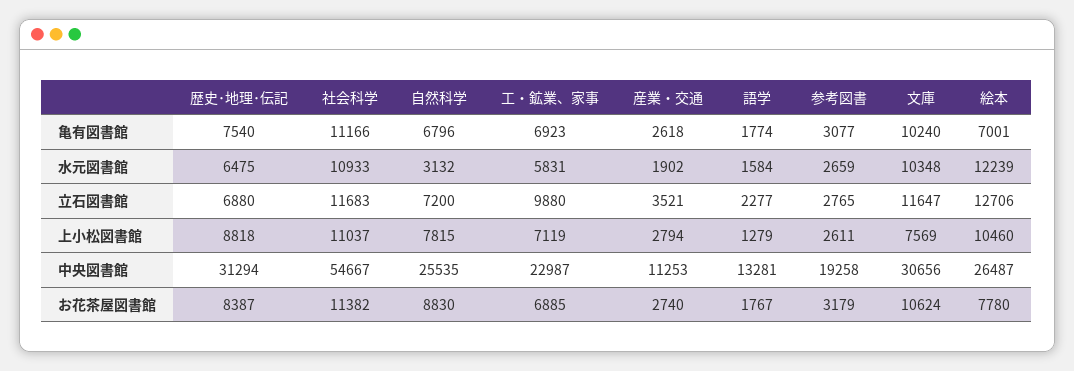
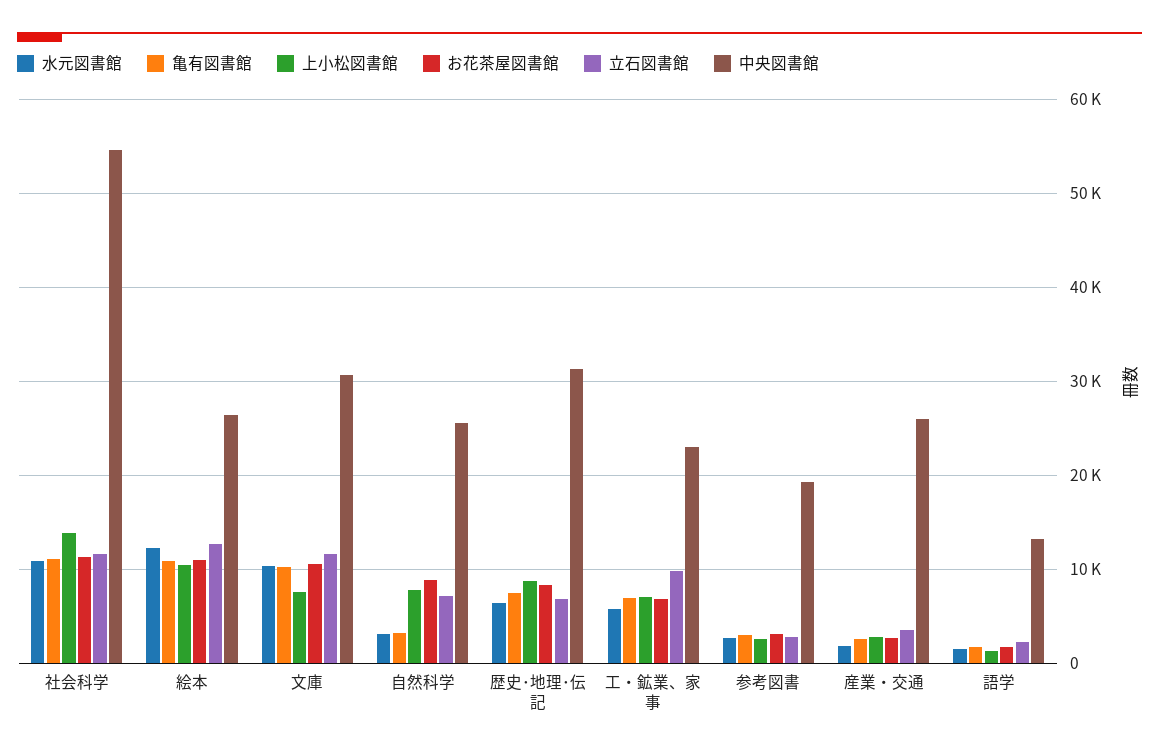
亀有図書館, 自然科学: 6796 -> 3000
亀有図書館, 絵本: 7001 -> 11000
上小松図書館, 社会科学: 11037 -> 14000
中央図書館, 産業・交通: 11253 -> 26000
お花茶屋図書館, 絵本: 7780 -> 11000

